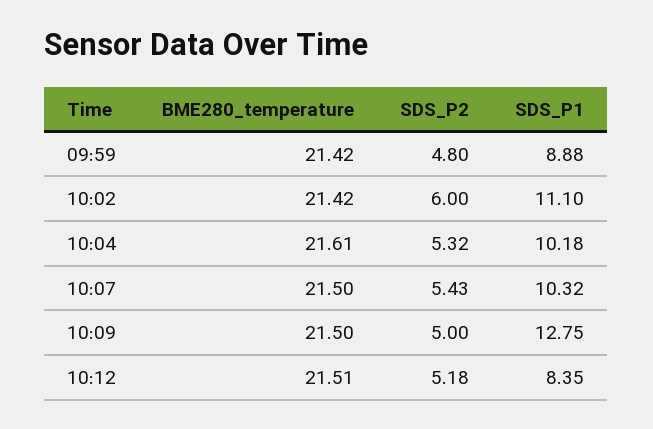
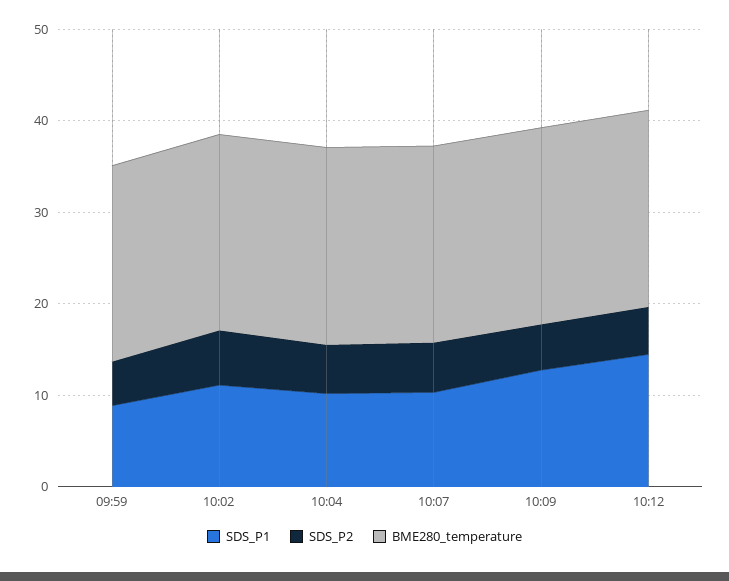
SDS_P1, 10:12: 8.35 -> 14

